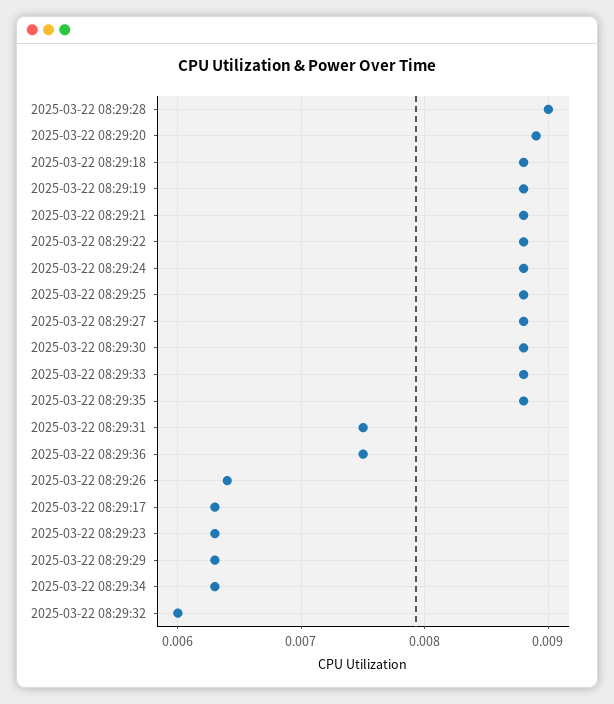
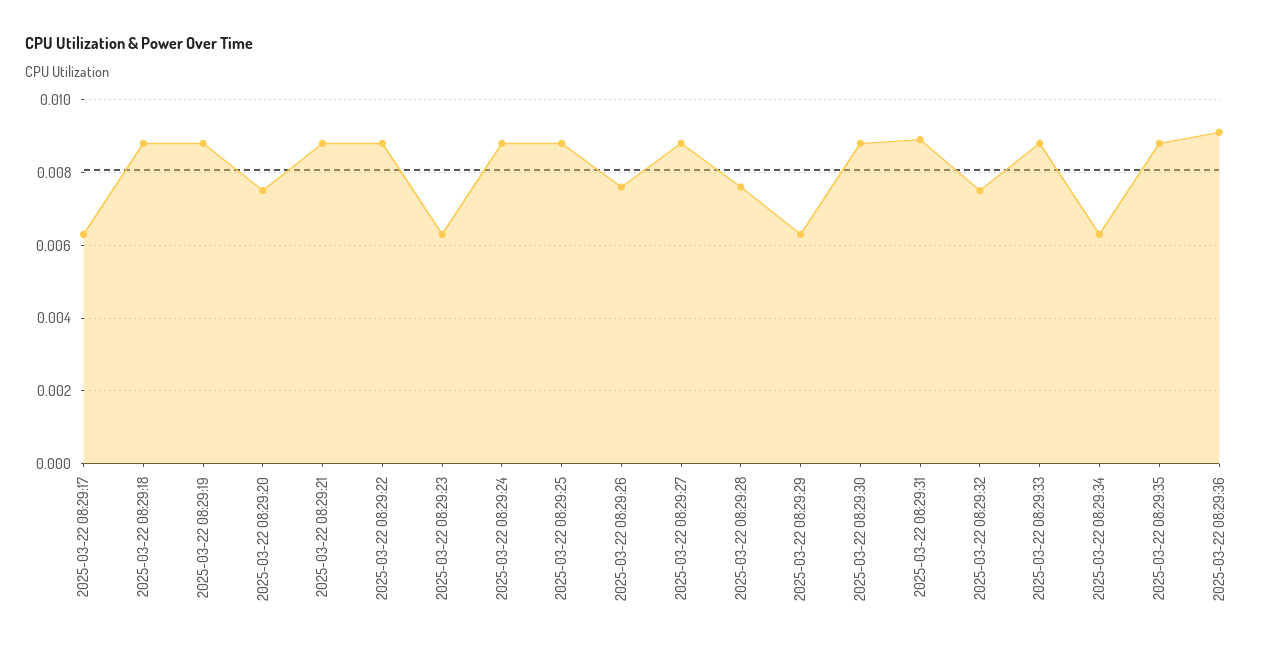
2025-03-22 08:29:28: 0.009 -> 0.0075
2025-03-22 08:29:20: 0.0089 -> 0.0075
2025-03-22 08:29:31: 0.0075 -> 0.009
2025-03-22 08:29:36: 0.0075 -> 0.009
2025-03-22 08:29:26: 0.0064 -> 0.0075
2025-03-22 08:29:32: 0.006 -> 0.0075

